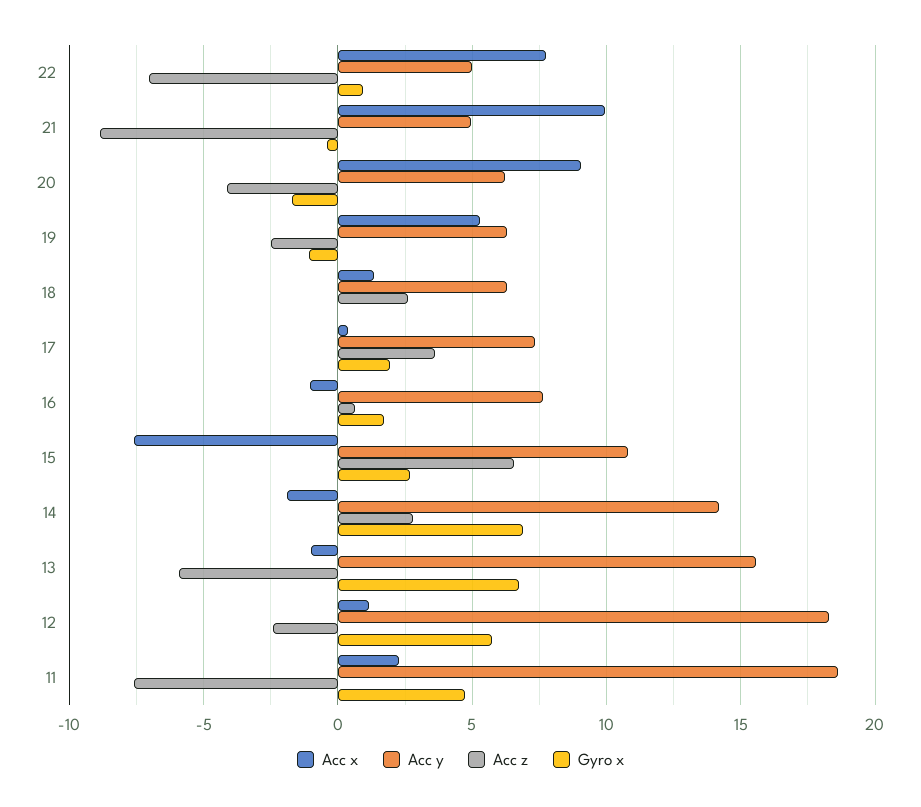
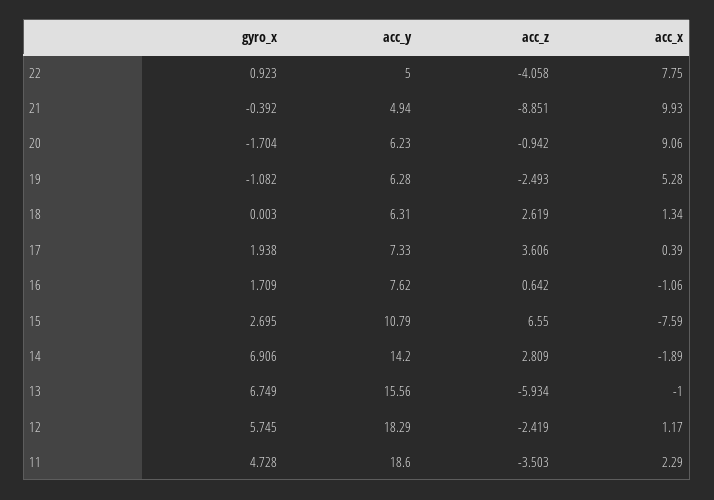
Acc z, 22: -7 -> -4.058
Acc z, 20: -4 -> -0.942
Acc z, 11: -7.5 -> -3.503

